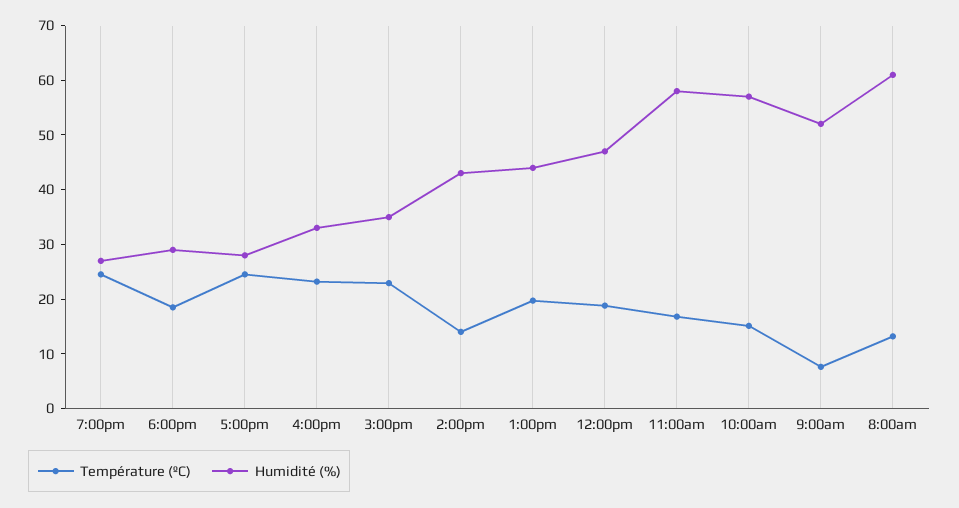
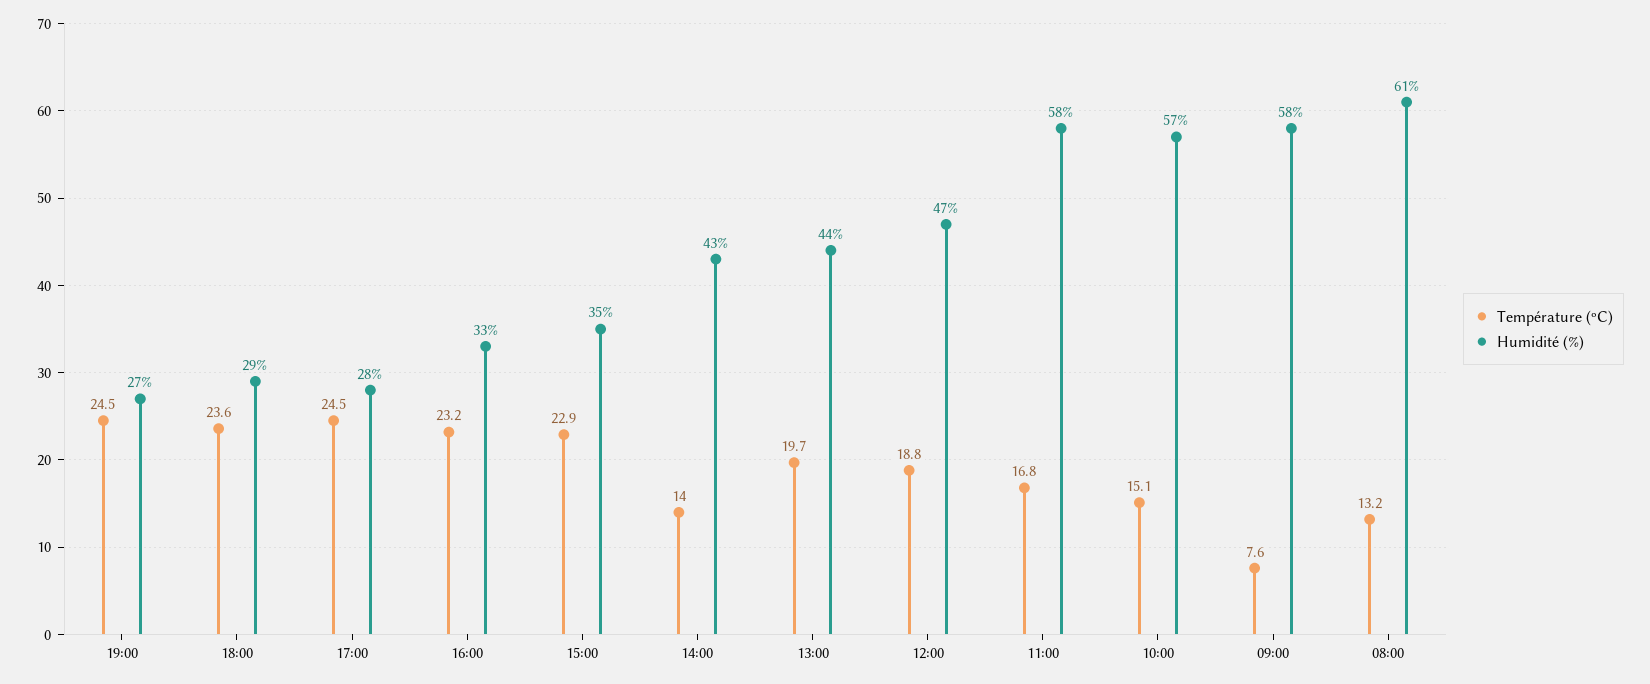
Température (ºC), 6:00pm: 18 -> 23.6
Humidité (%), 9:00am: 52 -> 58

